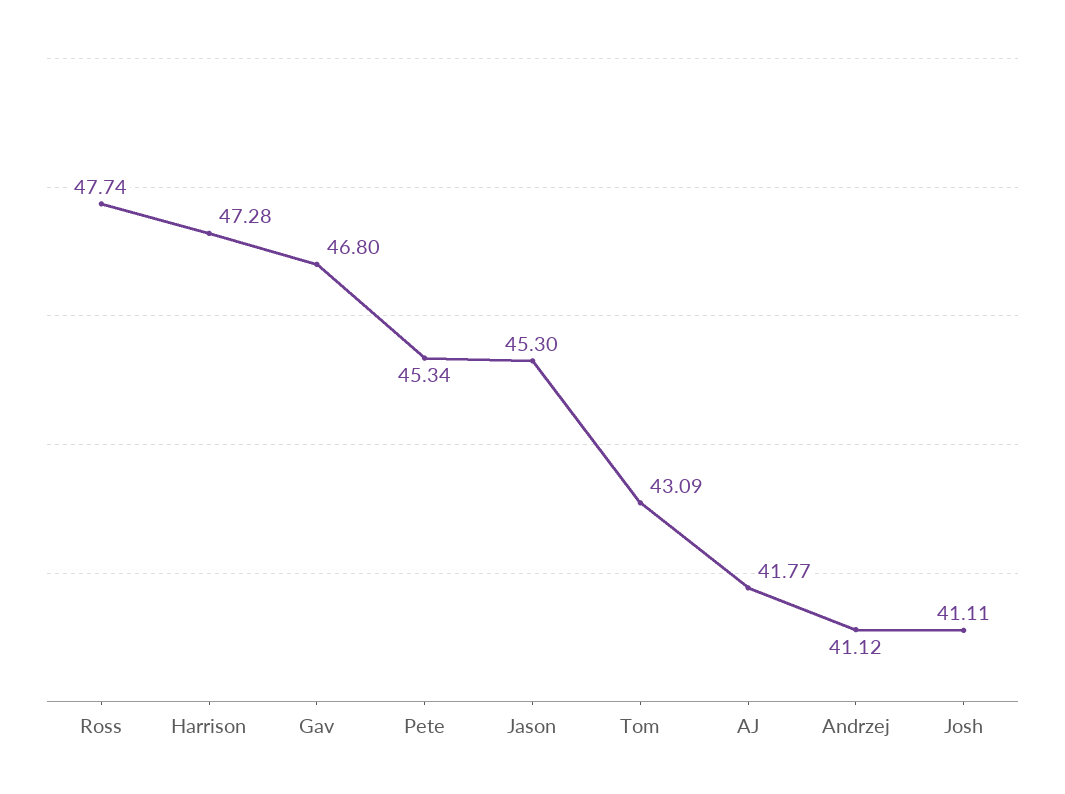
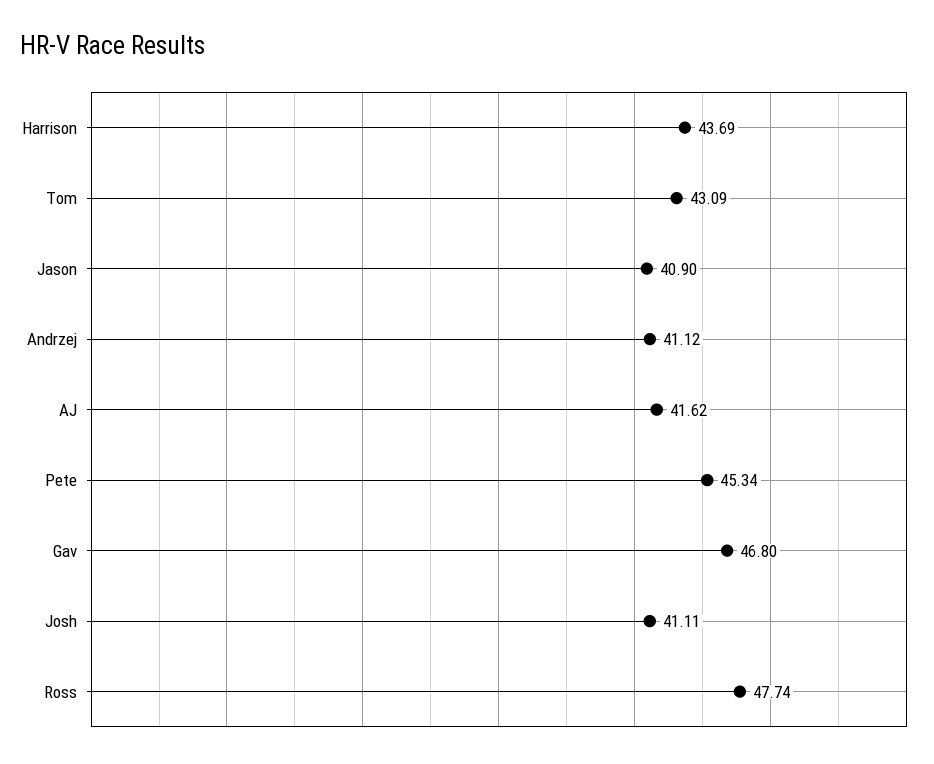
Harrison: 47.28 -> 43.69
Jason: 45.3 -> 40.9
AJ: 41.77 -> 41.62

